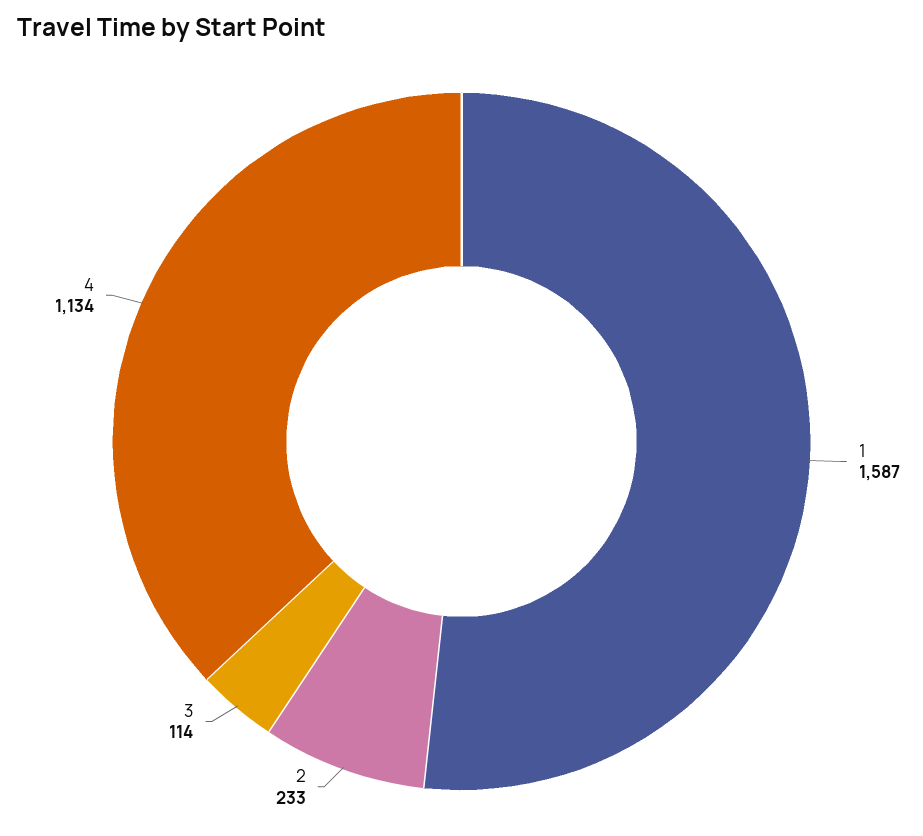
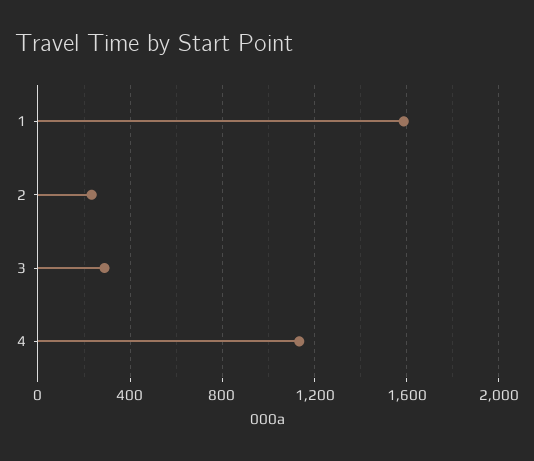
3: 114 -> 300

